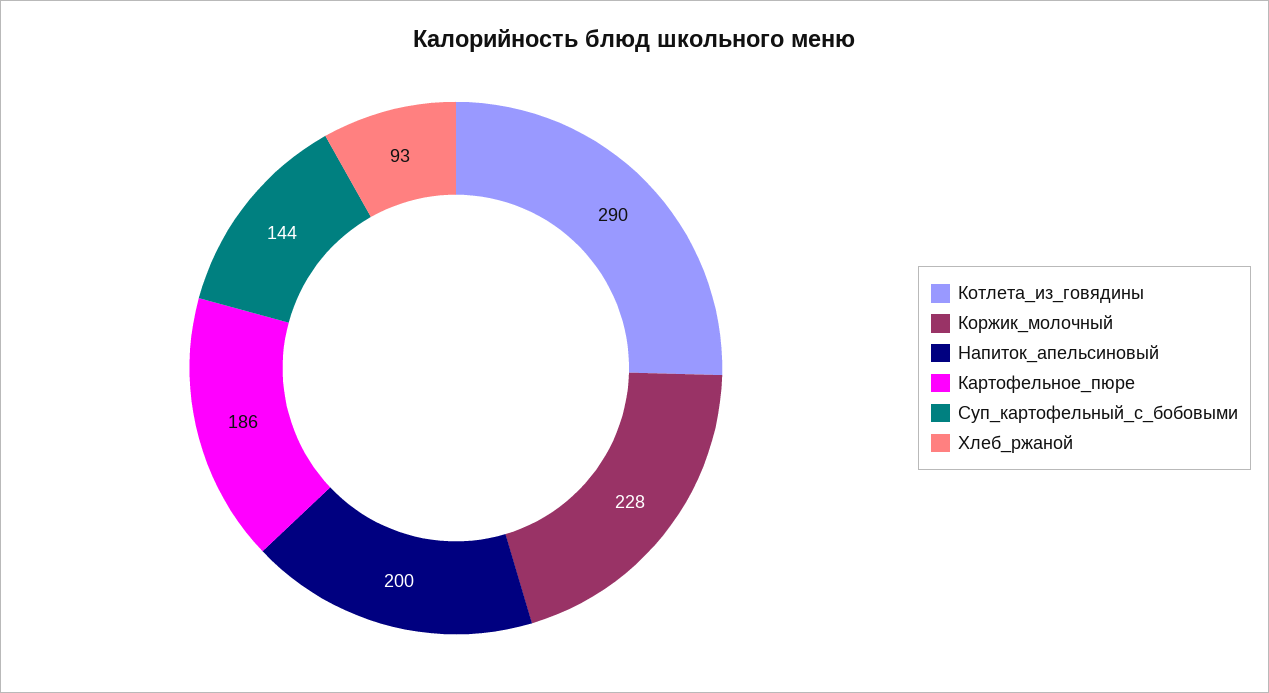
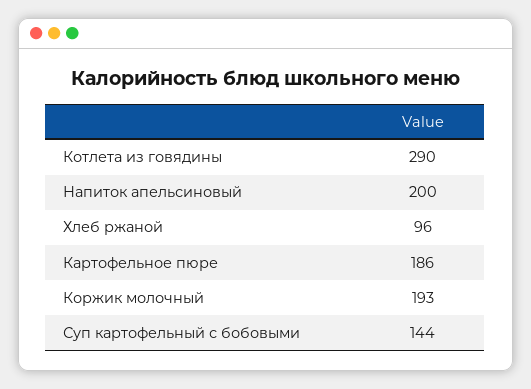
Коржик_молочный: 228 -> 193
Хлеб_ржаной: 93 -> 96

